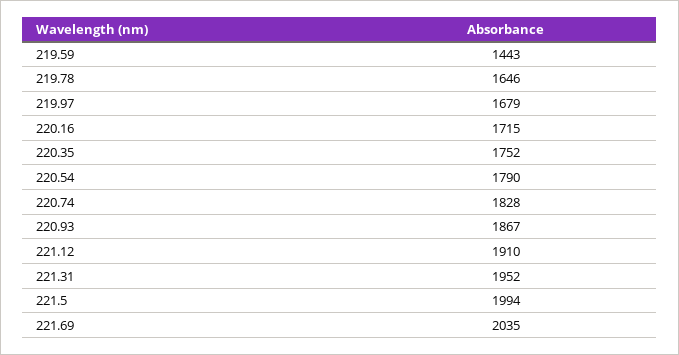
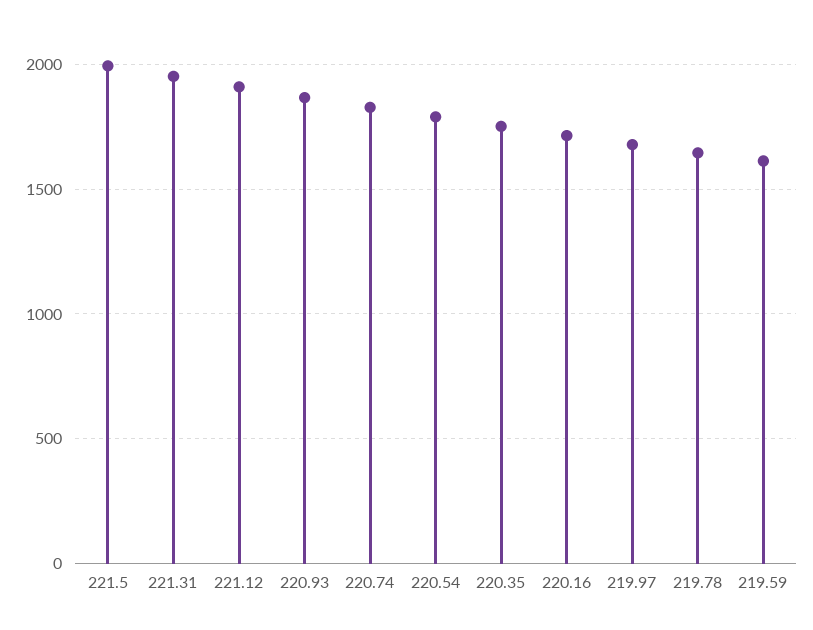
219.59: 1443 -> 1600
221.69: 2035 -> none

